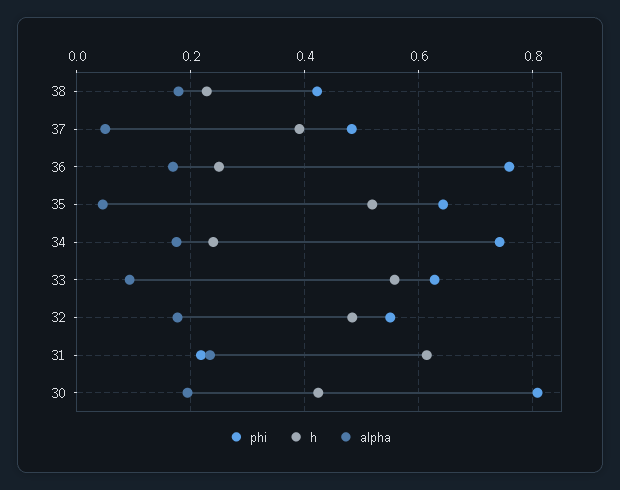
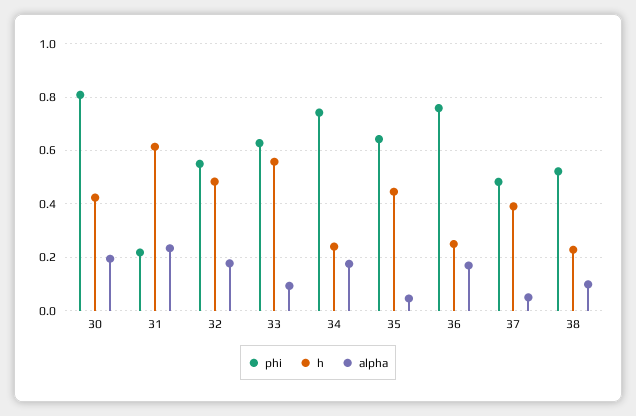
phi, 38: 0.42 -> 0.525
alpha, 38: 0.18 -> 0.1
h, 35: 0.52 -> 0.45

